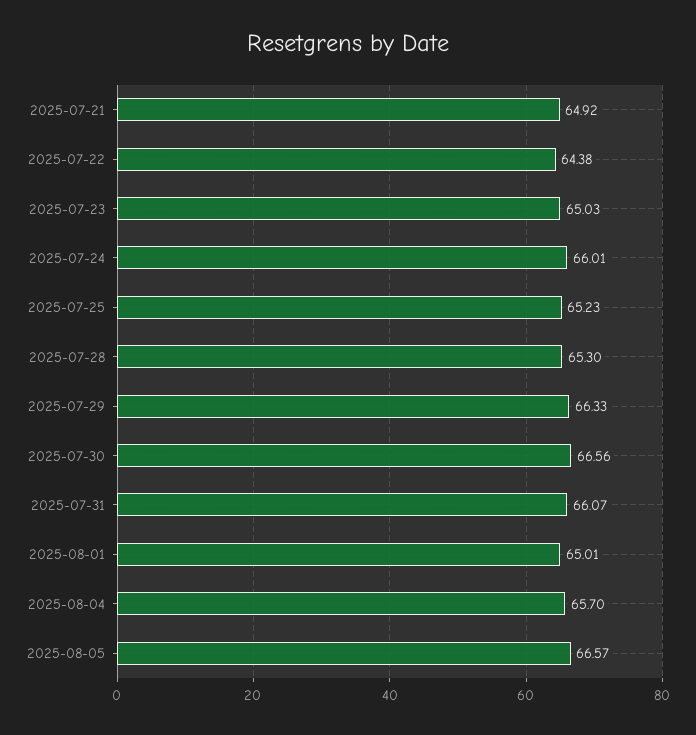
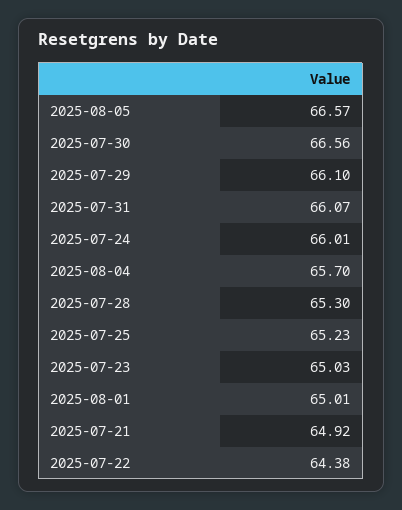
2025-07-29: 66.33 -> 66.1

